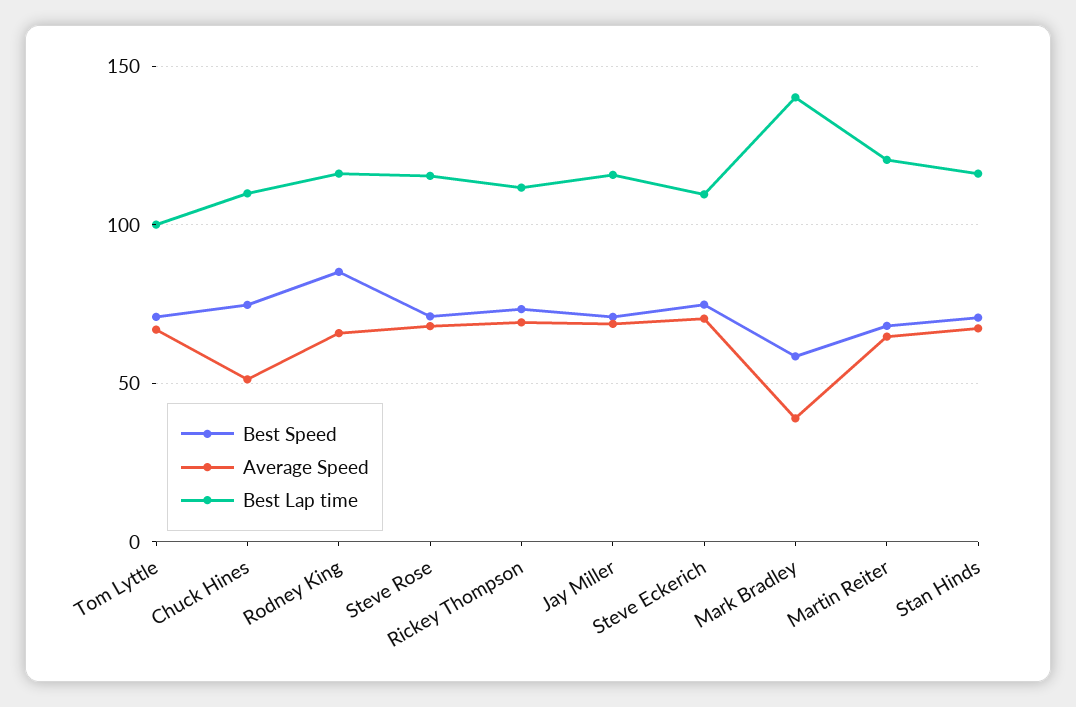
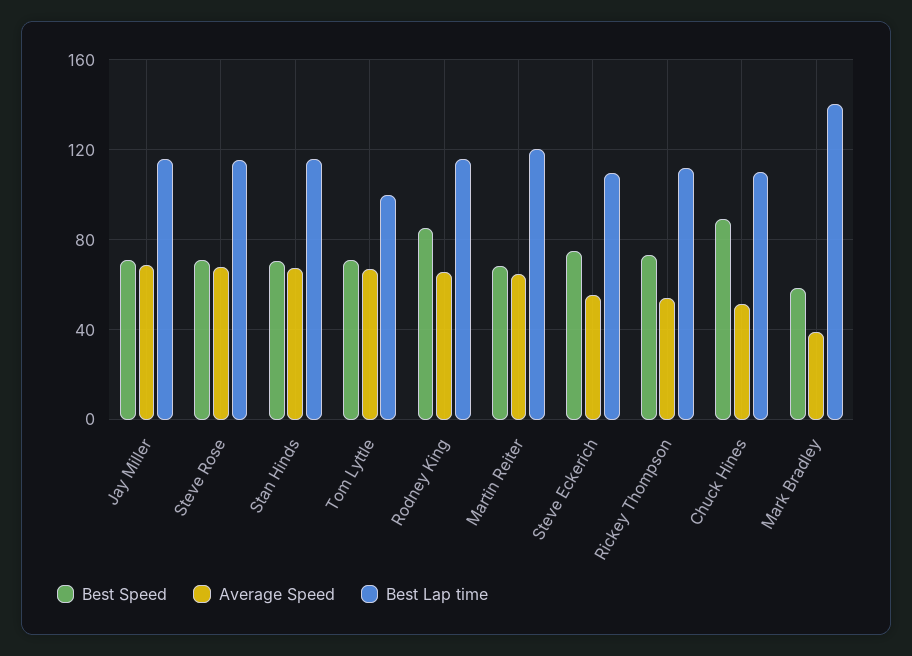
Best Speed, Chuck Hines: 75 -> 90
Average Speed, Rickey Thompson: 70 -> 55
Average Speed, Steve Eckerich: 70 -> 55

